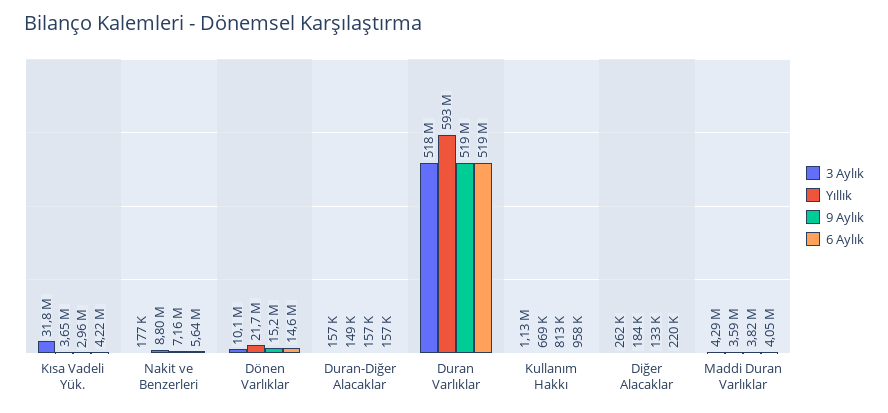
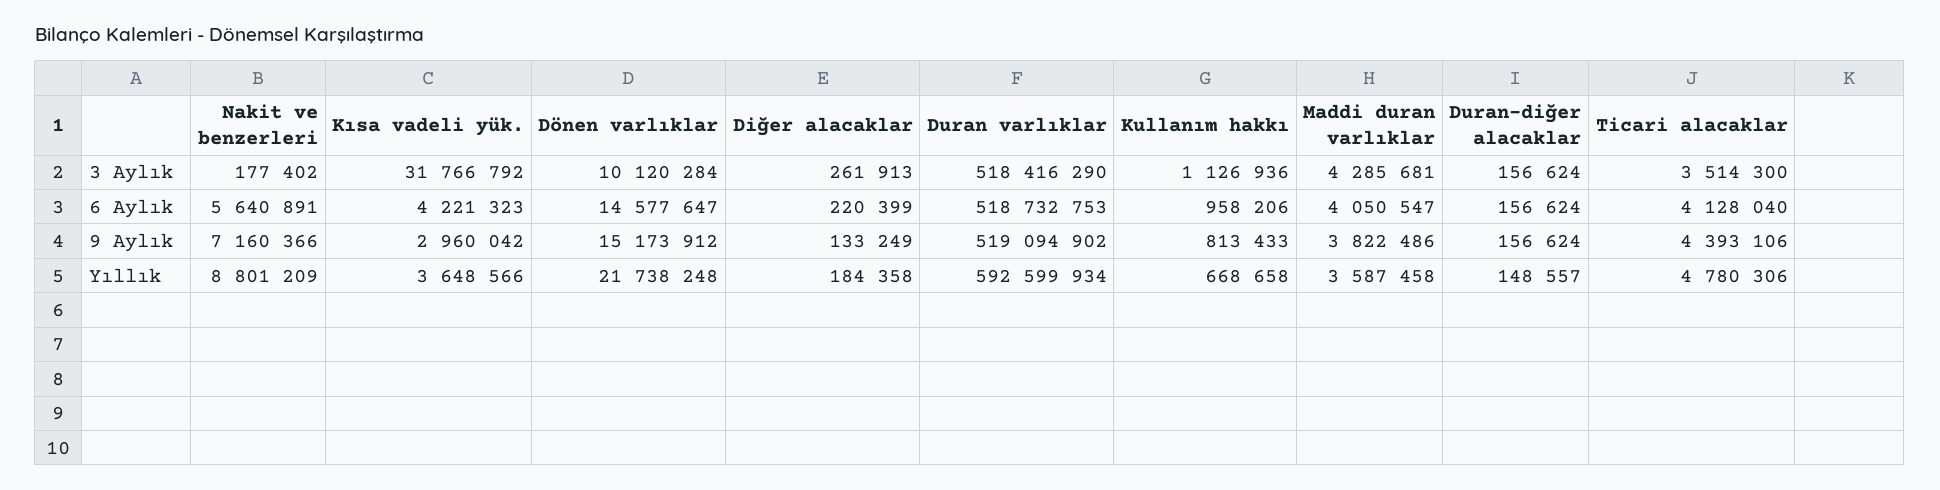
3 Aylık, Ticari alacaklar: none -> 3514300
6 Aylık, Ticari alacaklar: none -> 4128040
9 Aylık, Ticari alacaklar: none -> 4393106
Yıllık, Ticari alacaklar: none -> 4780306

